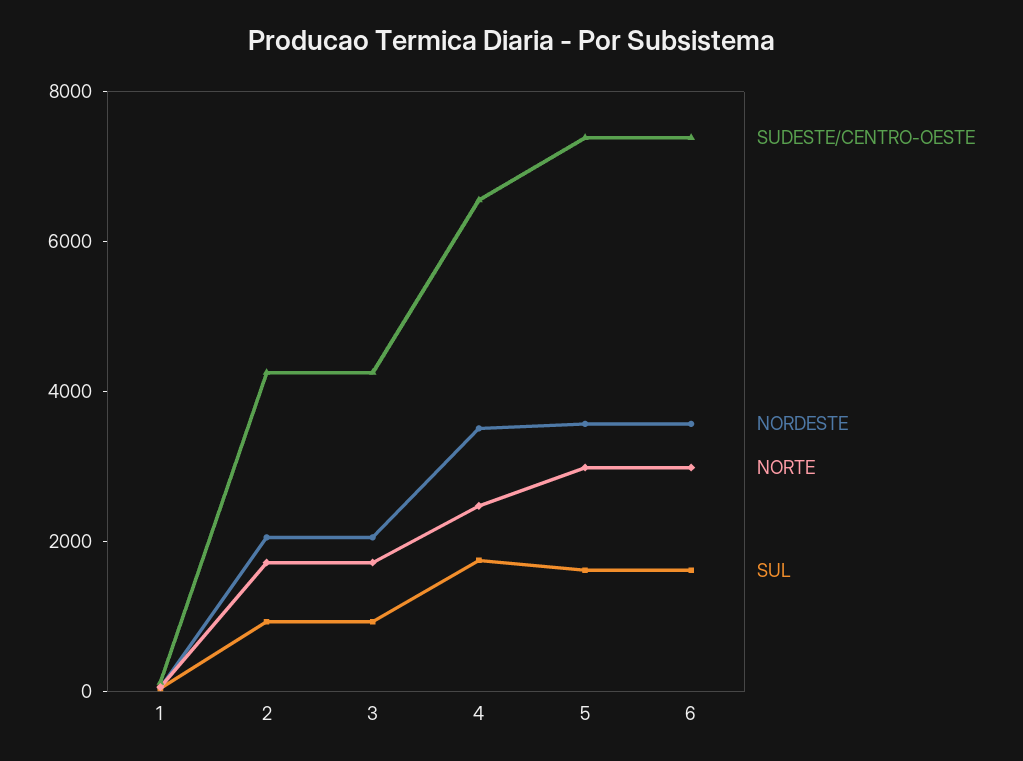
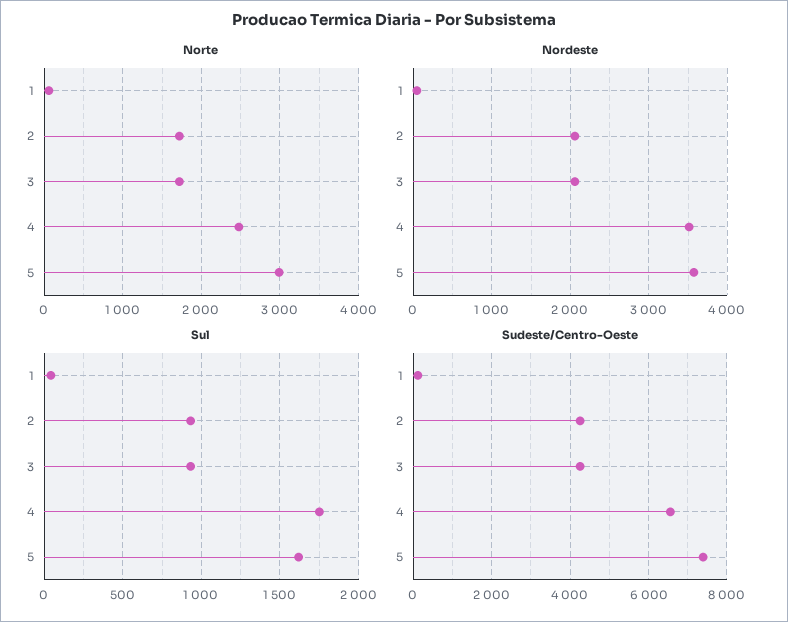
SUDESTE/CENTRO-OESTE, 6: 7500 -> none
NORDESTE, 6: 3500 -> none
NORTE, 6: 3000 -> none
SUL, 6: 1500 -> none

